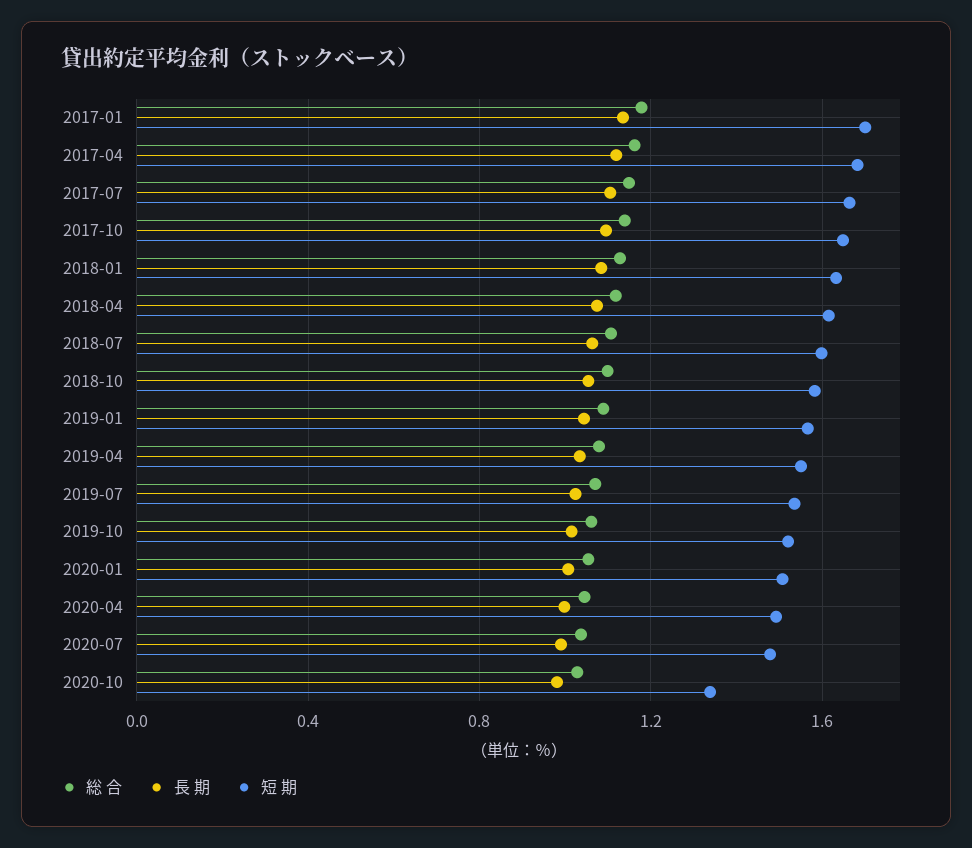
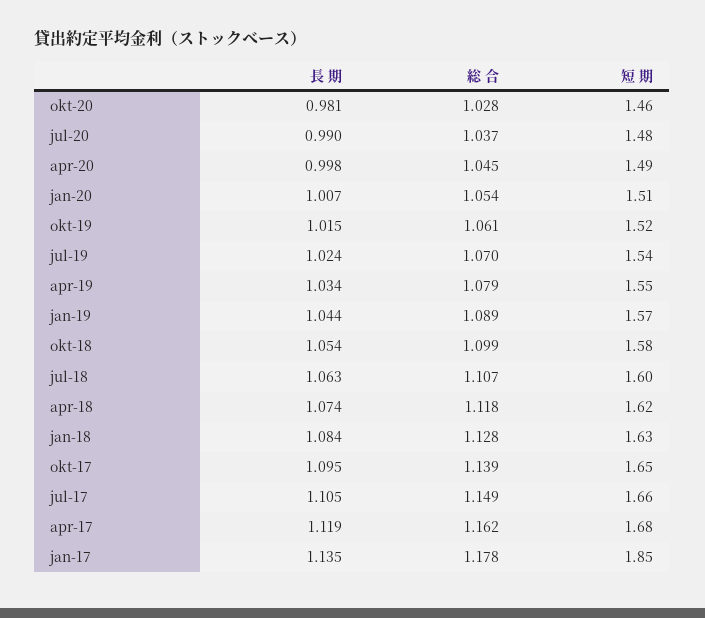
短 期, 2017-01: 1.7 -> 1.85
短 期, 2020-10: 1.35 -> 1.46

